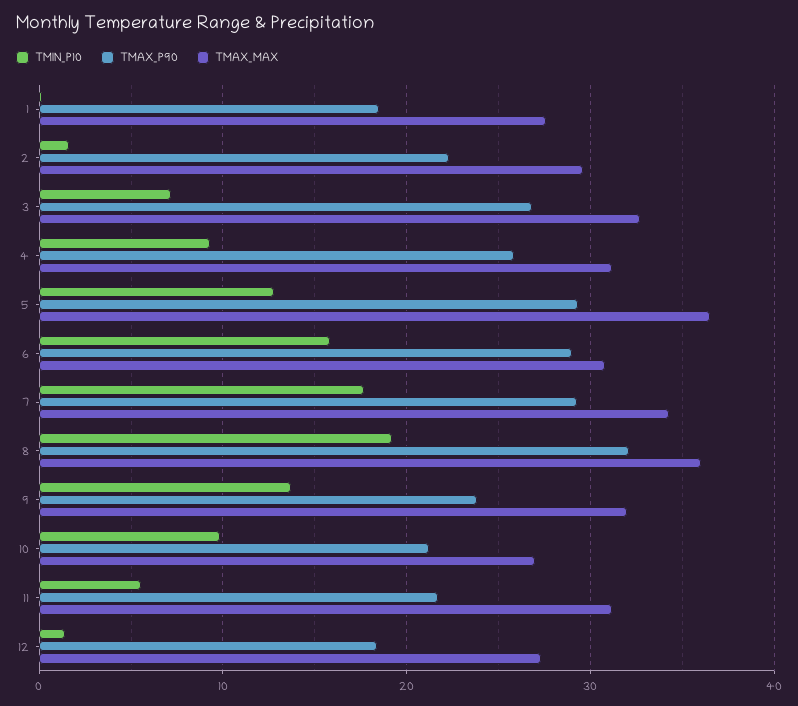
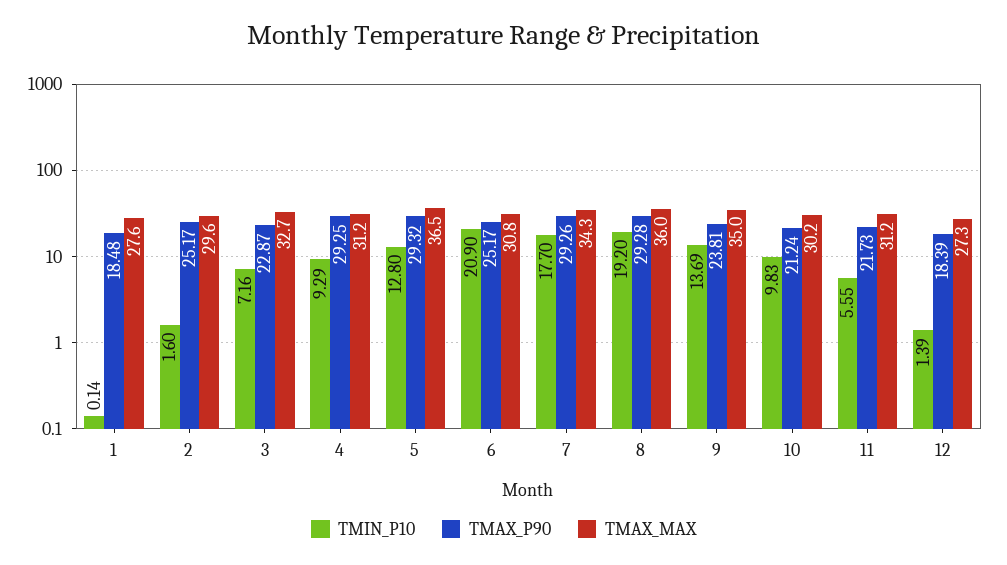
TMAX_P90, 2: 22 -> 25.17
TMAX_P90, 3: 27 -> 22.87
TMAX_P90, 4: 26 -> 29.25
TMIN_P10, 6: 16 -> 20.9
TMAX_P90, 6: 29 -> 25.17
TMAX_P90, 8: 32 -> 29.28
TMAX_MAX, 9: 32 -> 35
TMAX_MAX, 10: 27 -> 30.2

